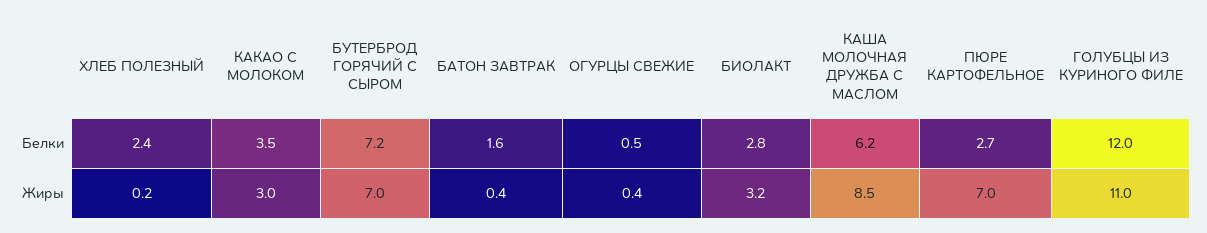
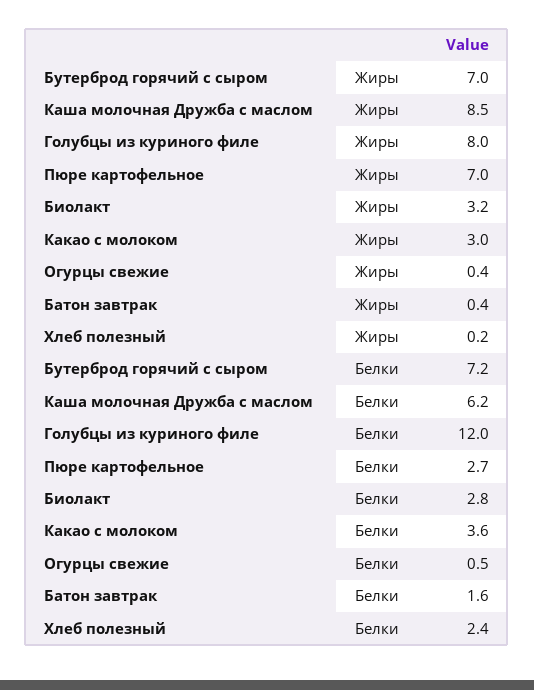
КАКАО С МОЛОКОМ, Белки: 3.5 -> 3.6
ГОЛУБЦЫ ИЗ КУРИНОГО ФИЛЕ, Жиры: 11 -> 8

